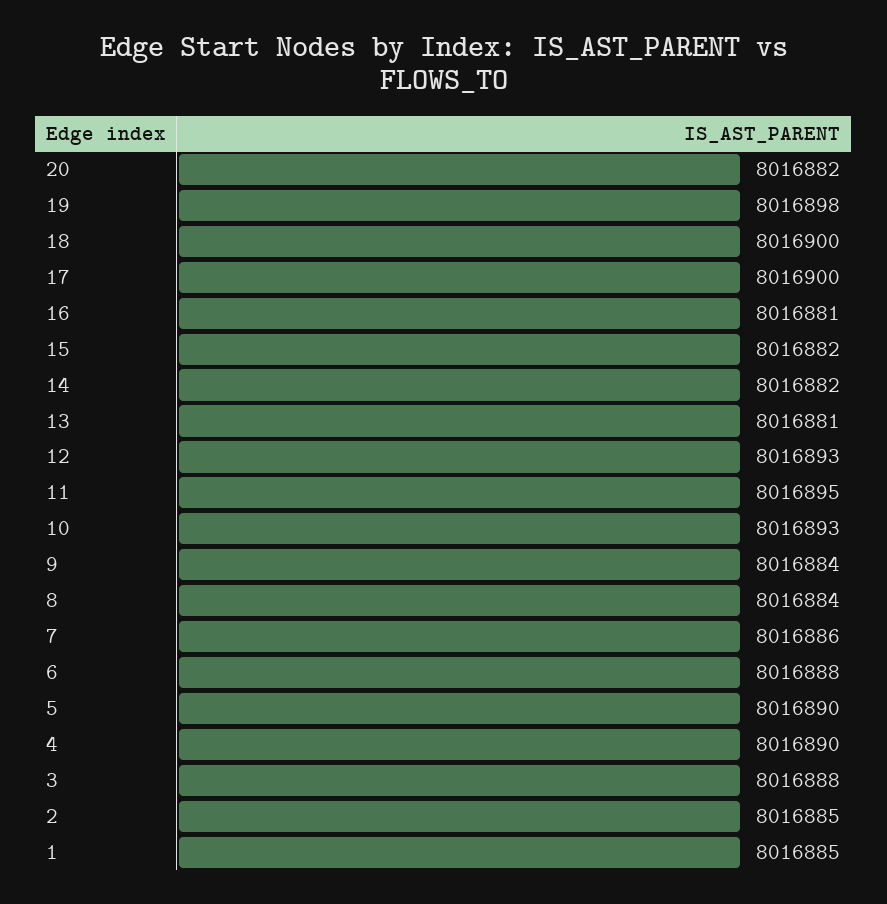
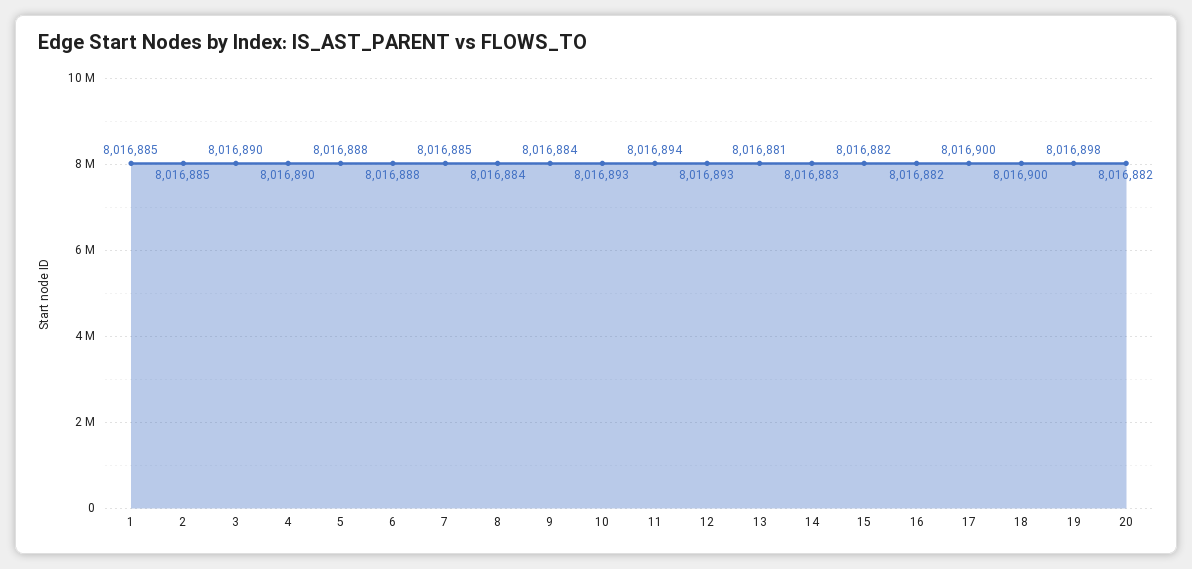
16: 8016881 -> 8016882
14: 8016882 -> 8016883
11: 8016895 -> 8016894
7: 8016886 -> 8016885
5: 8016890 -> 8016888
3: 8016888 -> 8016890

